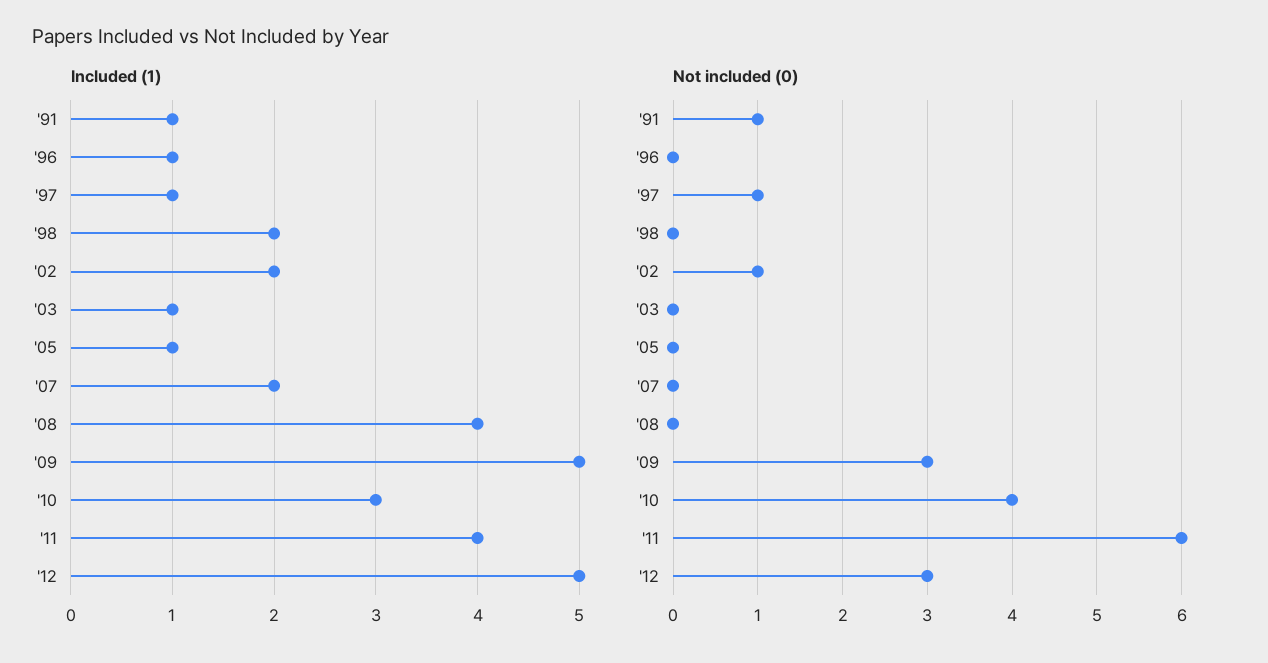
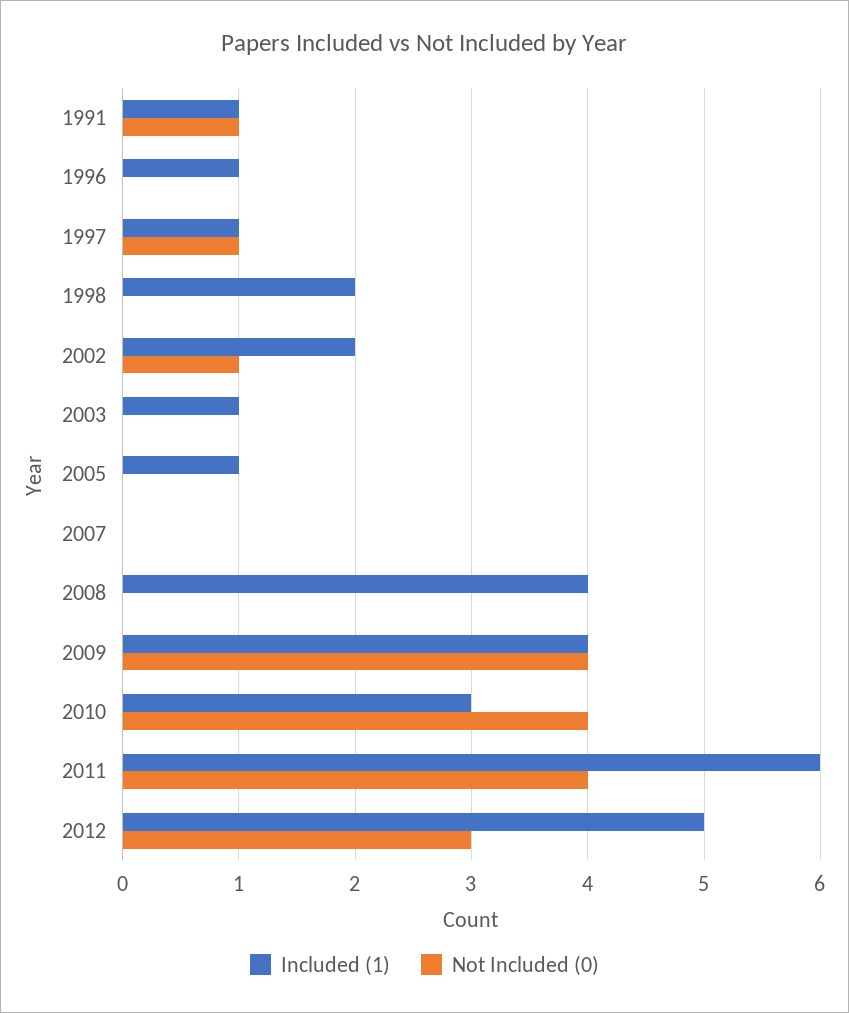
Included (1), '07: 2 -> 0
Included (1), '09: 5 -> 4
Included (1), '11: 4 -> 6
Not included (0), '09: 3 -> 4
Not included (0), '11: 6 -> 4

